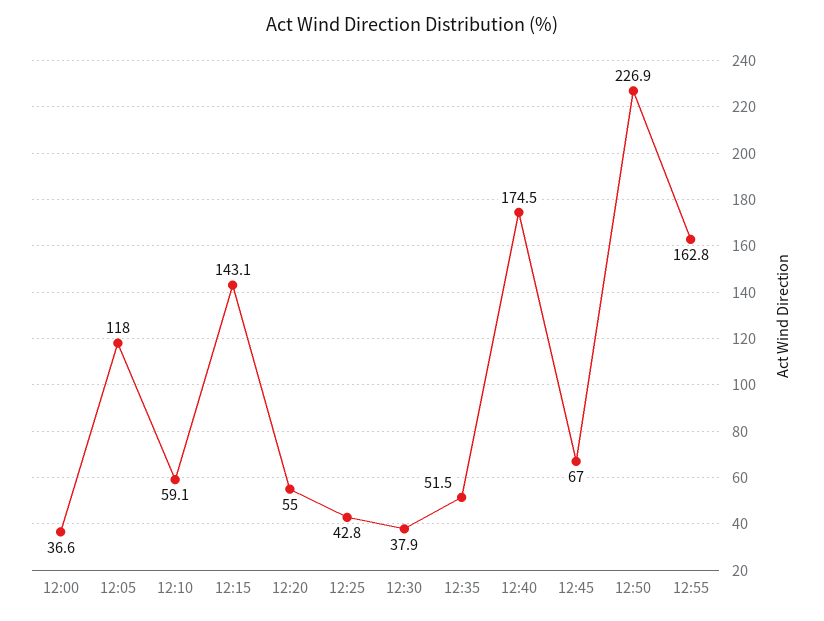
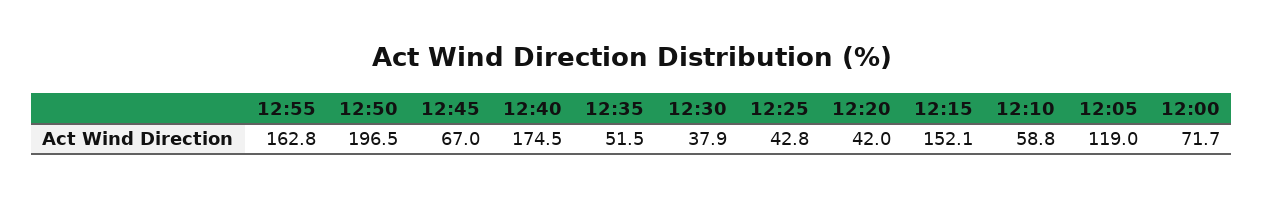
12:00: 36.6 -> 71.7
12:05: 118 -> 119
12:10: 59.1 -> 58.8
12:15: 143.1 -> 152.1
12:20: 55 -> 42
12:50: 226.9 -> 196.5

